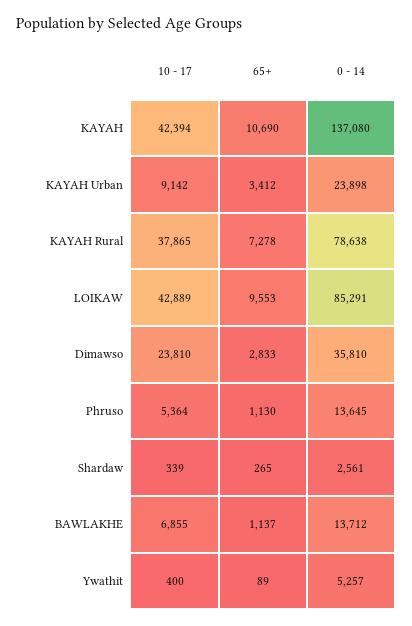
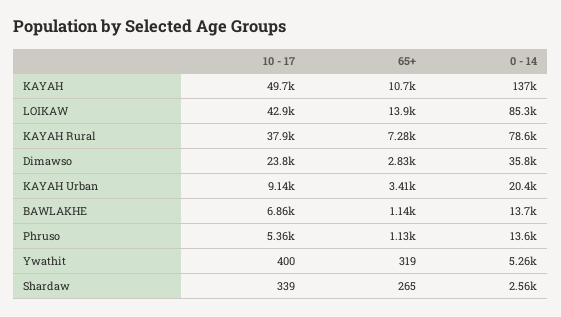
10 - 17, KAYAH: 42394 -> 49700
0 - 14, KAYAH Urban: 23898 -> 20400
65+, LOIKAW: 9553 -> 13900
65+, Ywathit: 89 -> 319

